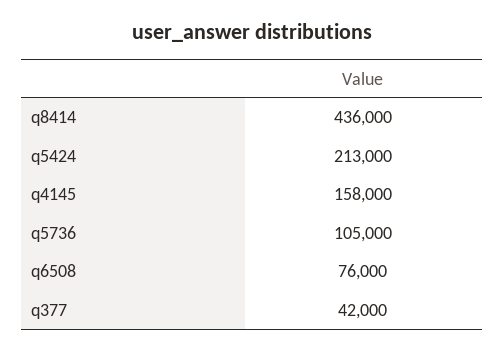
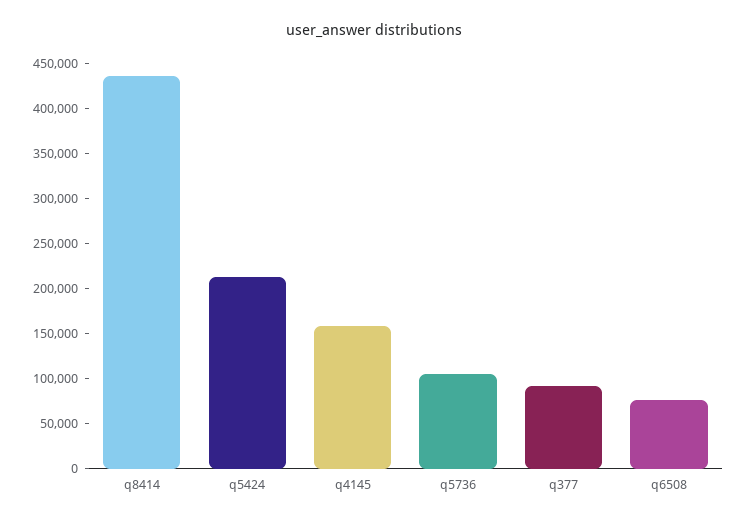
q377: 42000 -> 90000

